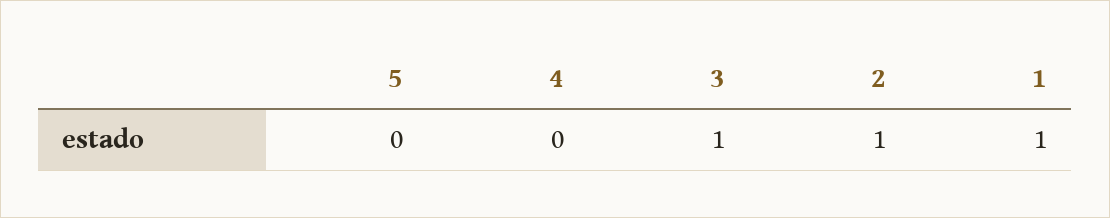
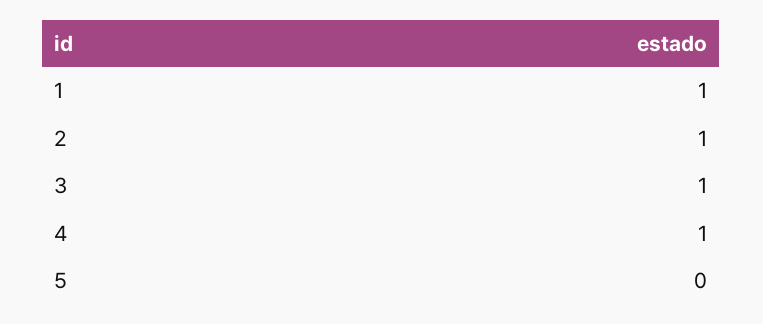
4: 0 -> 1

